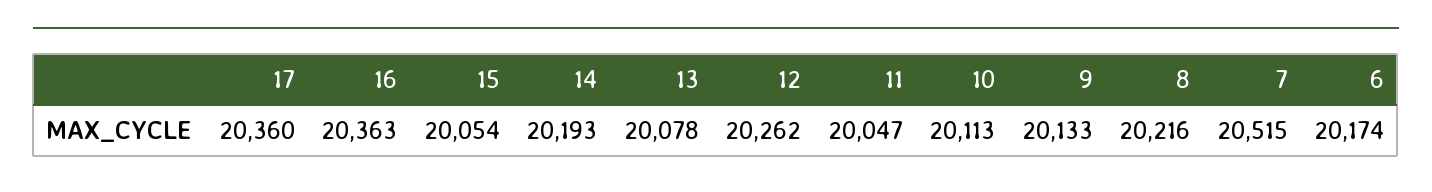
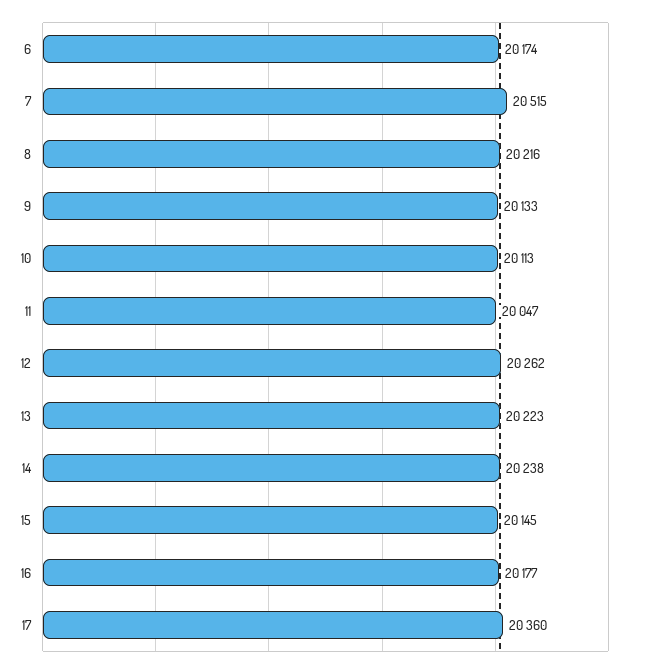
16: 20363 -> 20177
15: 20054 -> 20145
14: 20193 -> 20238
13: 20078 -> 20223

